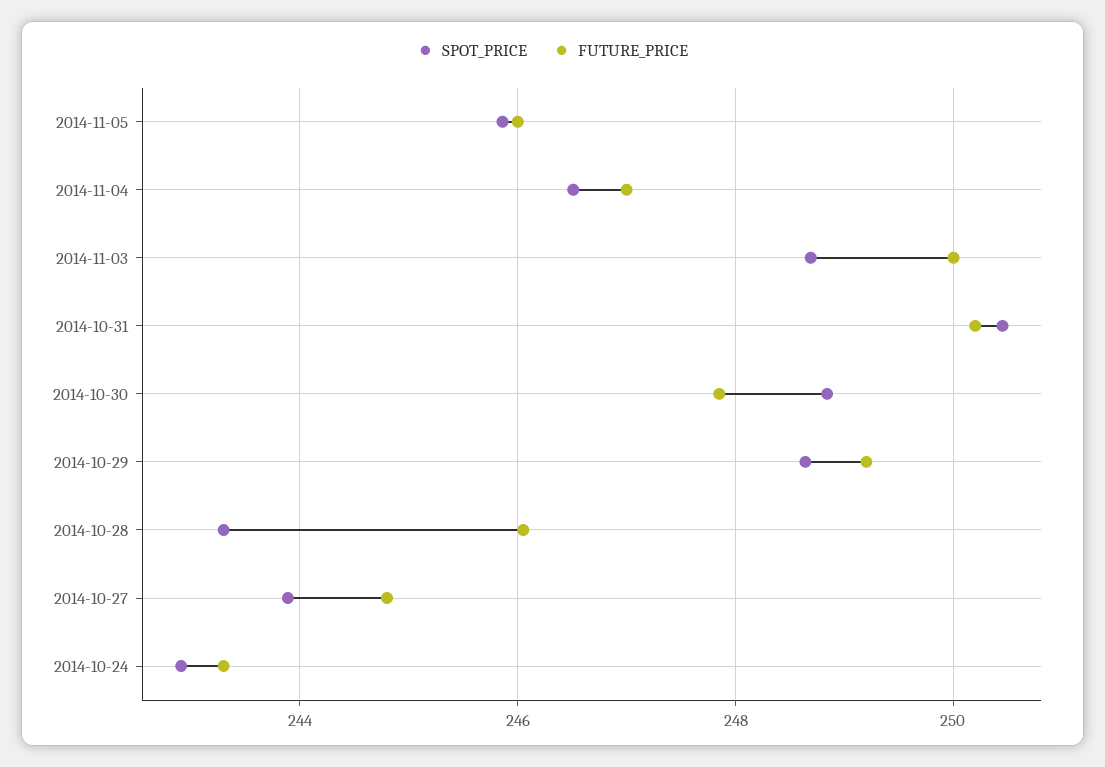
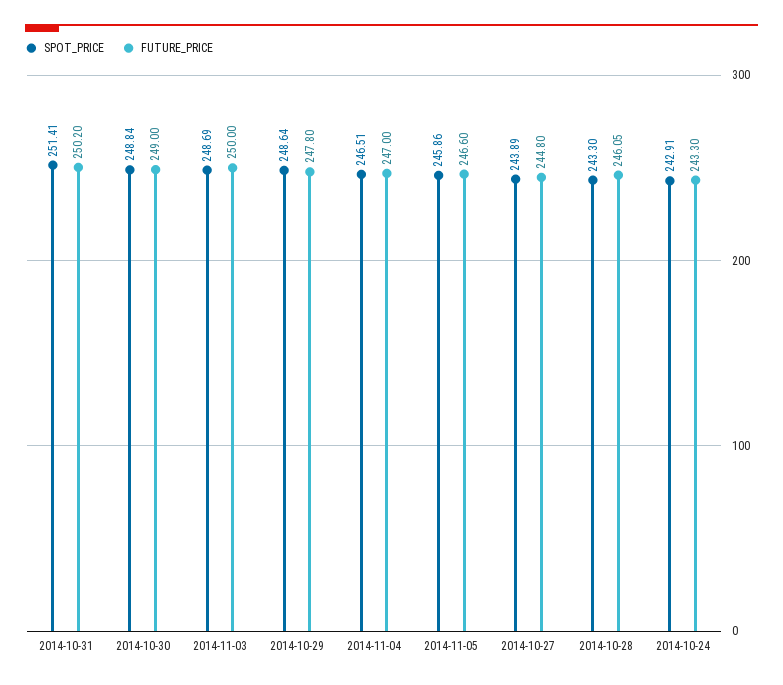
FUTURE_PRICE, 2014-11-05: 246 -> 246.6
SPOT_PRICE, 2014-10-31: 250.4 -> 251.41
FUTURE_PRICE, 2014-10-30: 247.8 -> 249
FUTURE_PRICE, 2014-10-29: 249.2 -> 247.8

